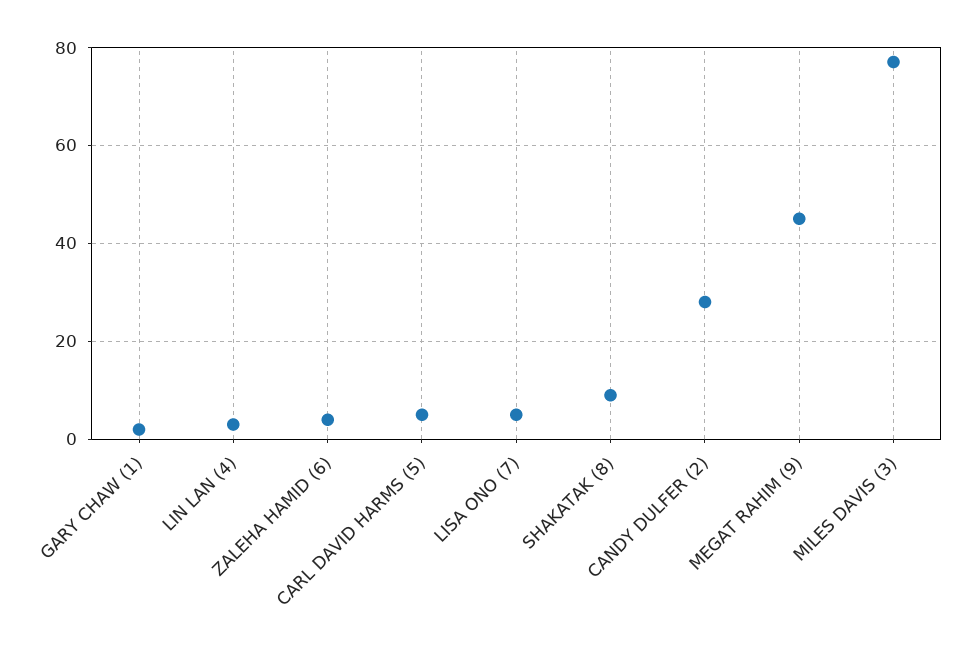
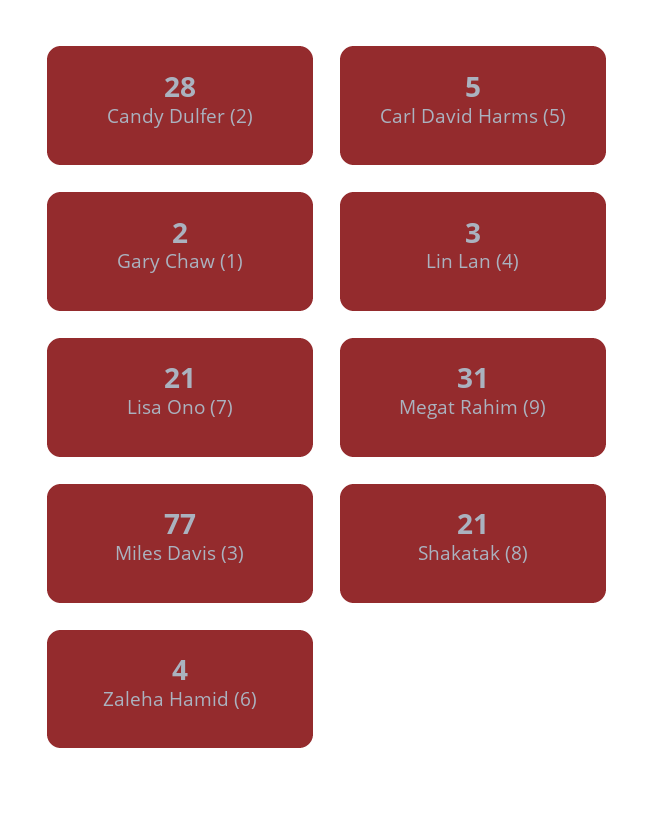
LISA ONO (7): 5 -> 21
SHAKATAK (8): 10 -> 21
MEGAT RAHIM (9): 45 -> 31

